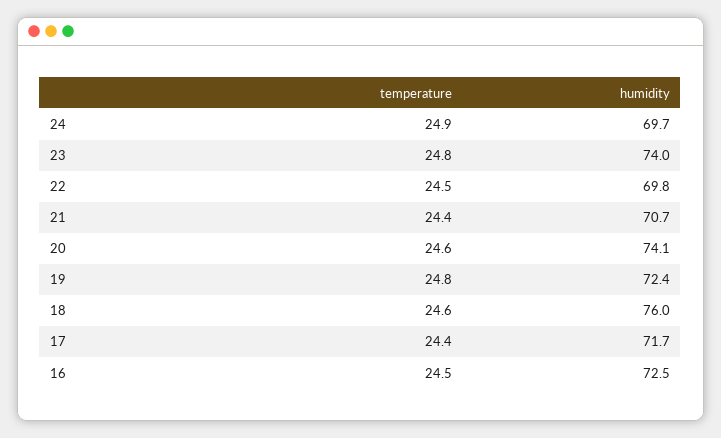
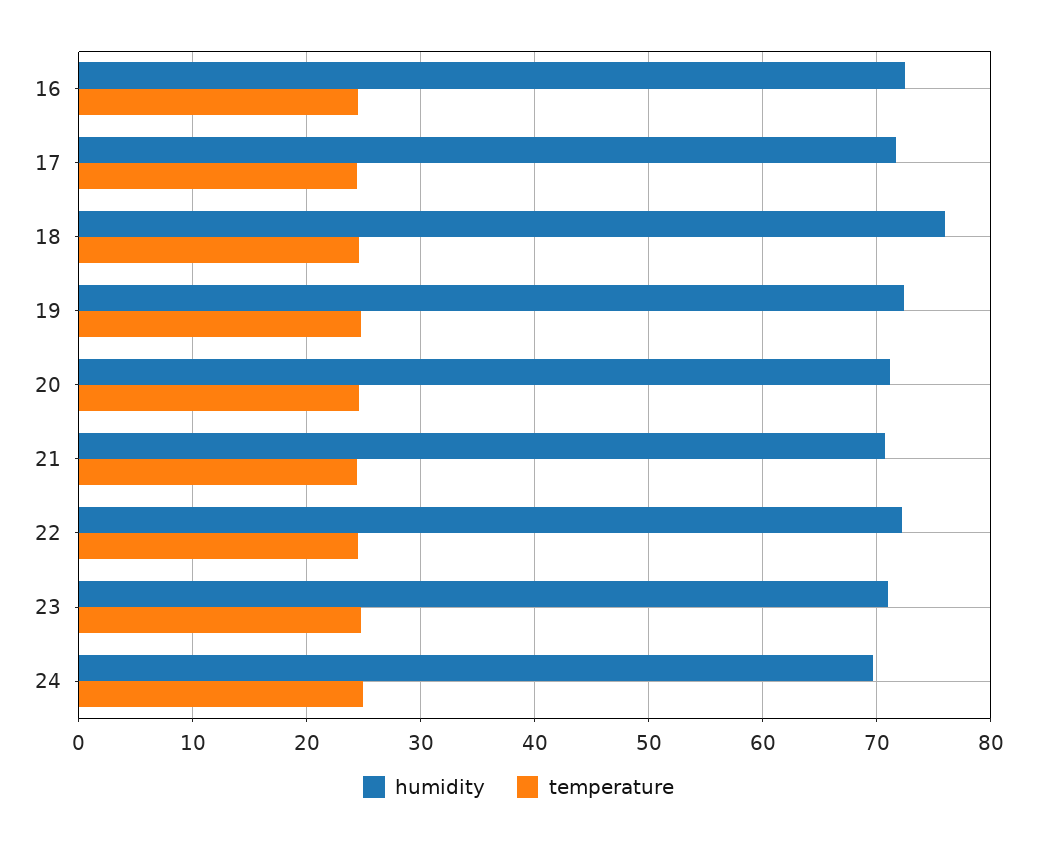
humidity, 23: 74 -> 71
humidity, 22: 69.8 -> 72
humidity, 20: 74.1 -> 71

